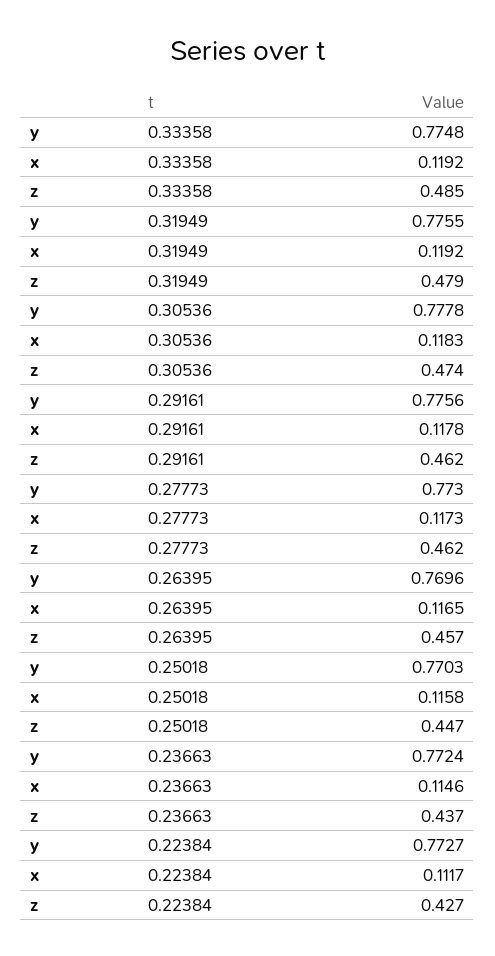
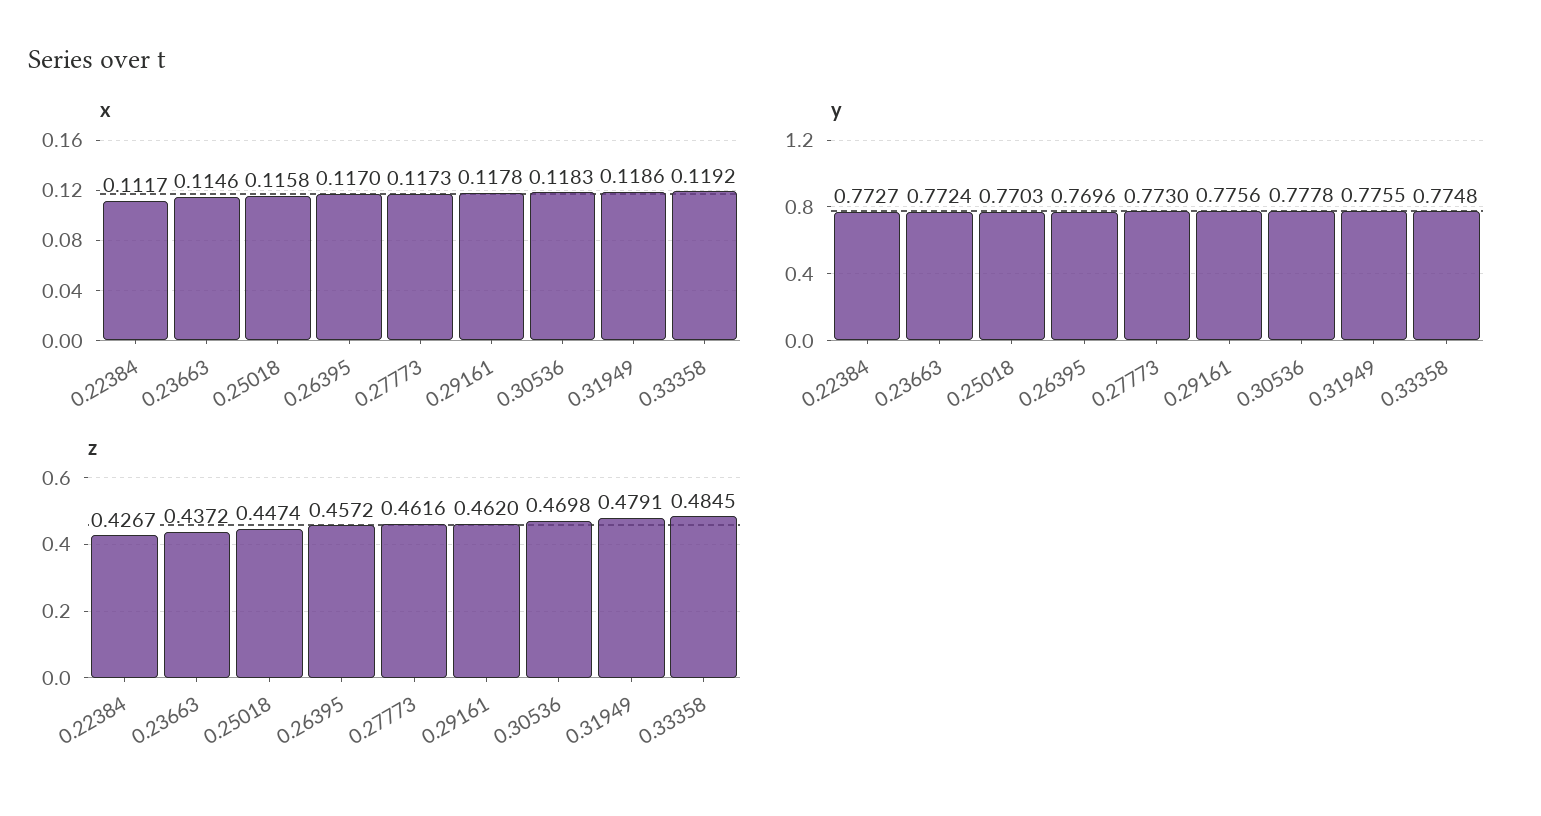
x, 0.31949: 0.1192 -> 0.1186
z, 0.30536: 0.474 -> 0.4698
x, 0.26395: 0.1165 -> 0.117

